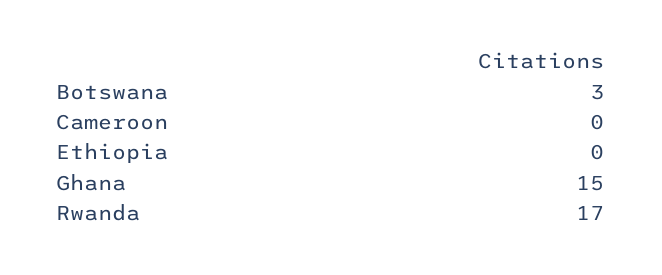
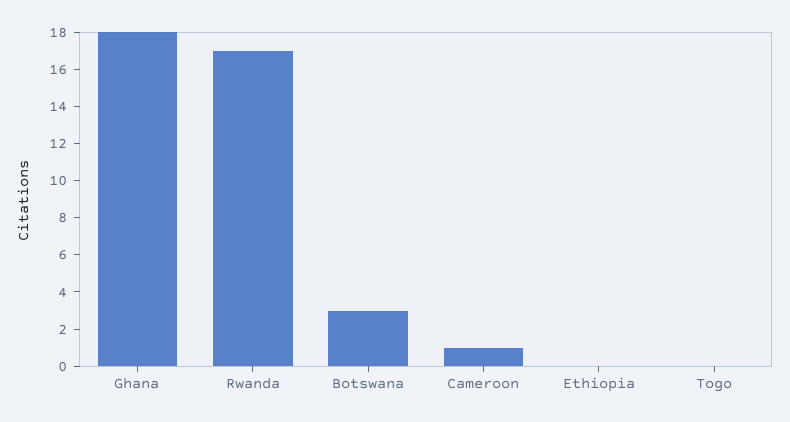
Cameroon: 0 -> 1
Ghana: 15 -> 18
Togo: none -> 0

